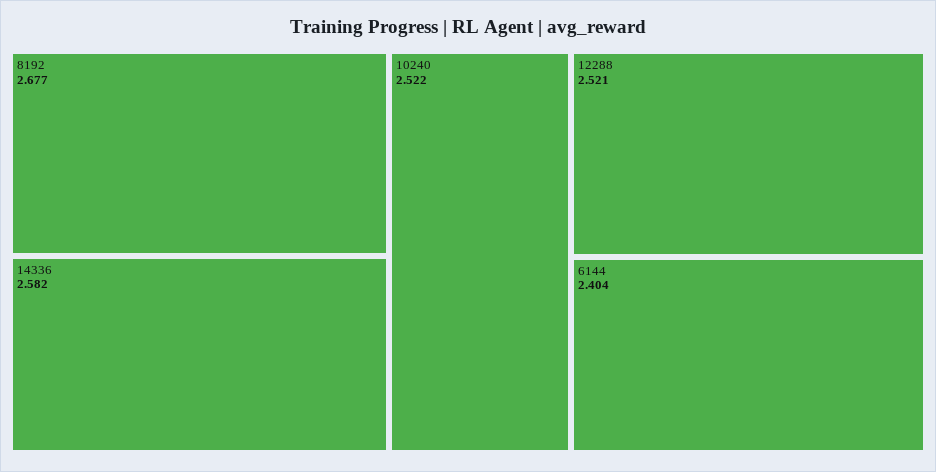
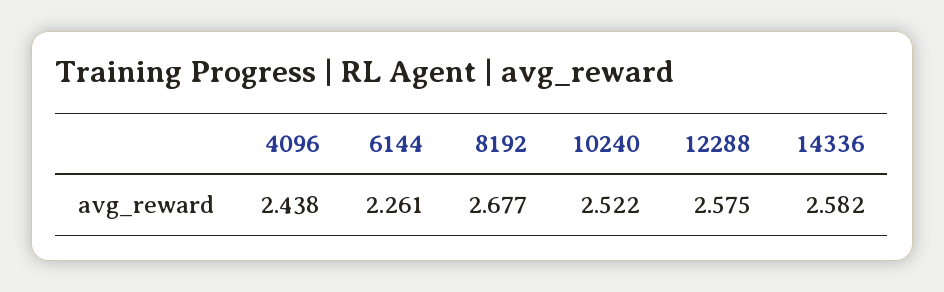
12288: 2.521 -> 2.575
6144: 2.404 -> 2.261
4096: none -> 2.438

